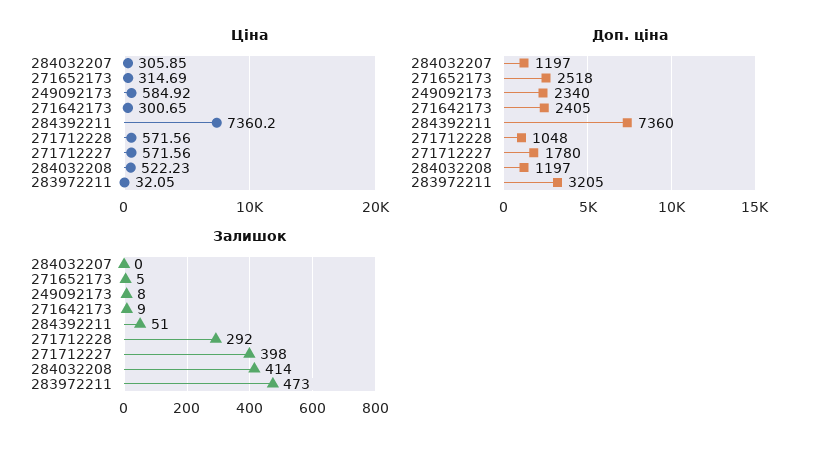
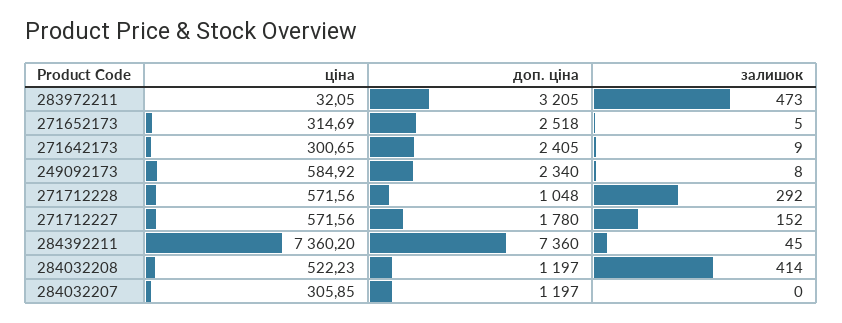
Залишок, 284392211: 51 -> 45
Залишок, 271712227: 398 -> 152

